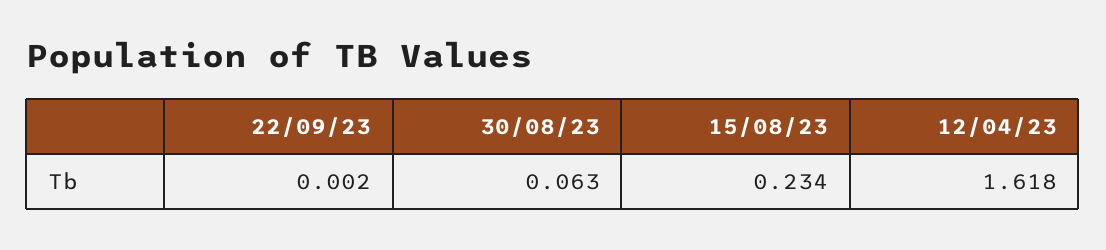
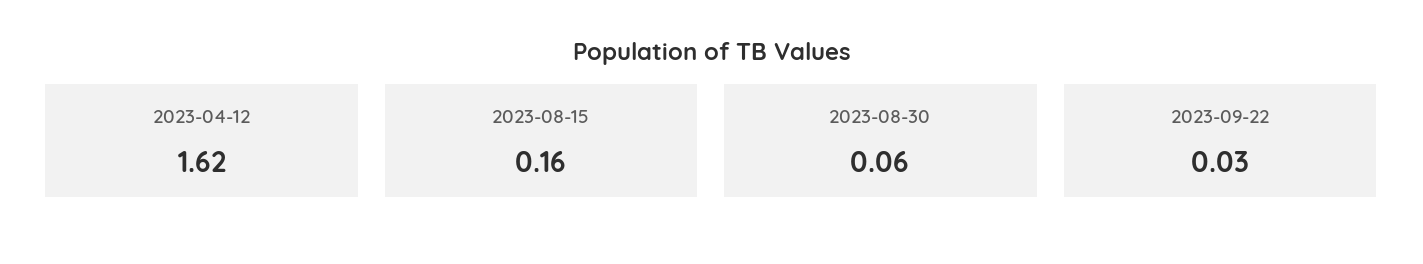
22/09/23: 0.002 -> 0.03
15/08/23: 0.234 -> 0.16

